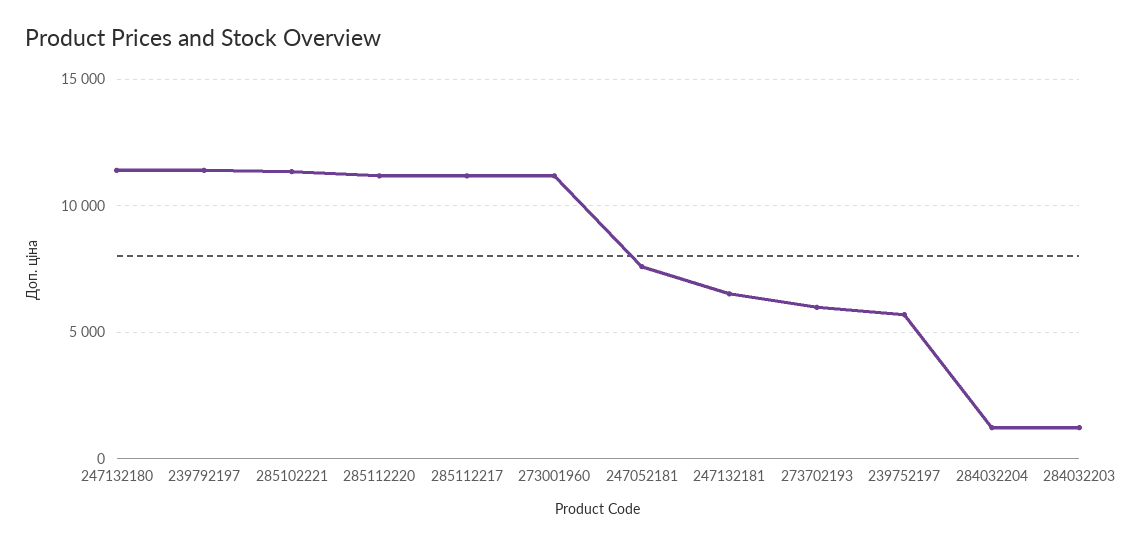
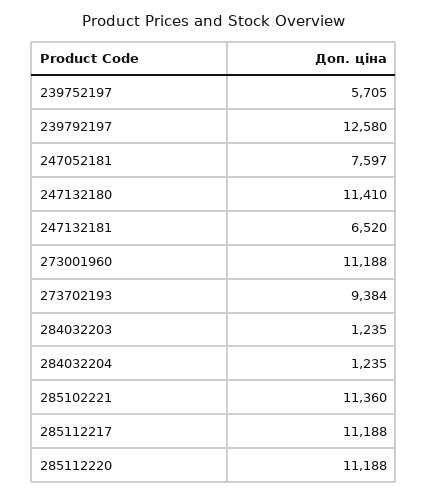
239792197: 11500 -> 12580
273702193: 6000 -> 9384

